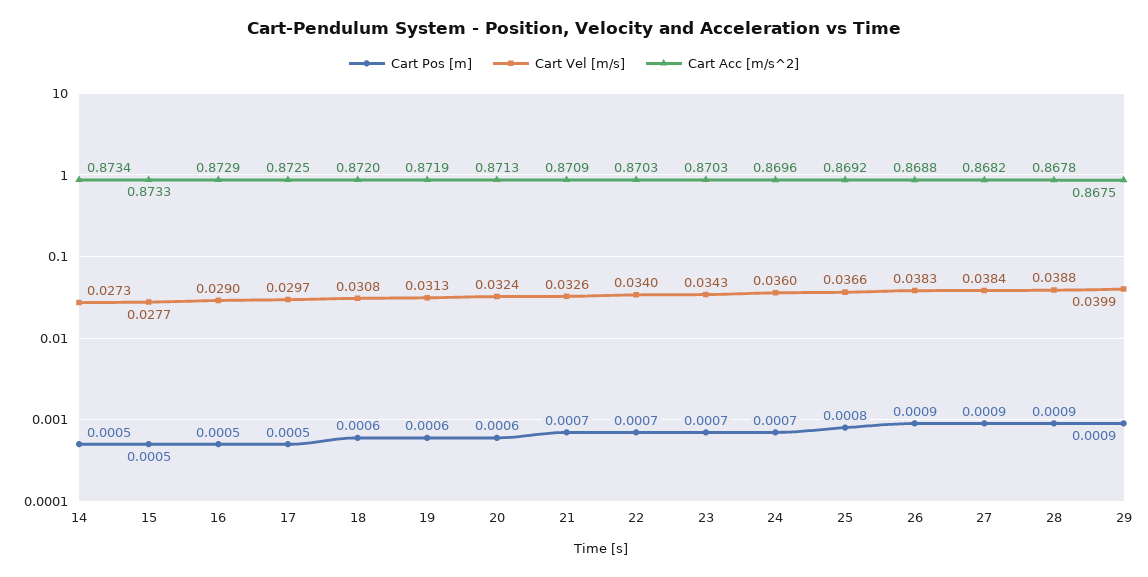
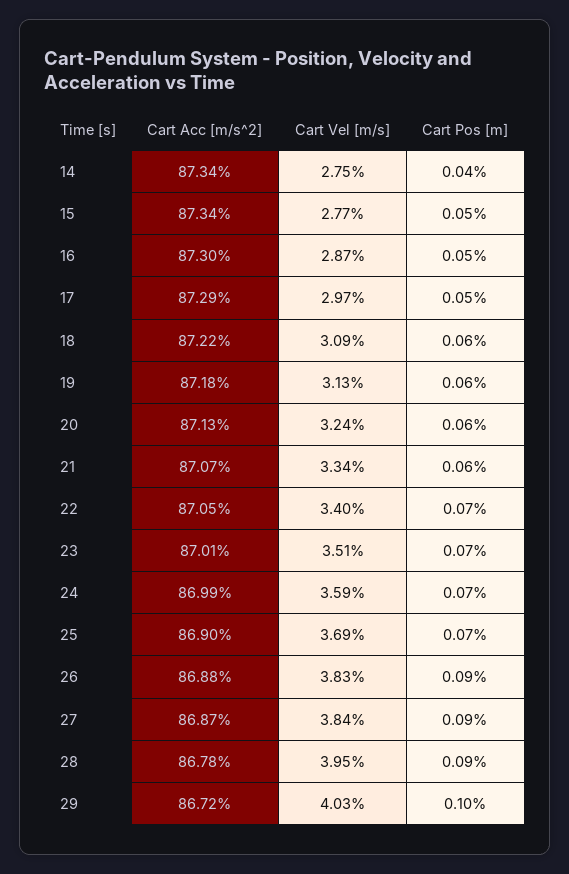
Cart Pos [m], 14: 0.0005 -> 0.0004
Cart Vel [m/s], 14: 0.0273 -> 0.0275
Cart Acc [m/s^2], 15: 0.8733 -> 0.8734
Cart Vel [m/s], 16: 0.029 -> 0.0287
Cart Acc [m/s^2], 16: 0.8729 -> 0.873
Cart Acc [m/s^2], 17: 0.8725 -> 0.8729
Cart Vel [m/s], 18: 0.0308 -> 0.0309
Cart Acc [m/s^2], 18: 0.872 -> 0.8722
Cart Acc [m/s^2], 19: 0.8719 -> 0.8718
Cart Pos [m], 21: 0.0007 -> 0.0006
Cart Vel [m/s], 21: 0.0326 -> 0.0334
Cart Acc [m/s^2], 21: 0.8709 -> 0.8707
Cart Acc [m/s^2], 22: 0.8703 -> 0.8705
Cart Vel [m/s], 23: 0.0343 -> 0.0351
Cart Acc [m/s^2], 23: 0.8703 -> 0.8701
Cart Vel [m/s], 24: 0.036 -> 0.0359
Cart Acc [m/s^2], 24: 0.8696 -> 0.8699
Cart Pos [m], 25: 0.0008 -> 0.0007
Cart Vel [m/s], 25: 0.0366 -> 0.0369
Cart Acc [m/s^2], 25: 0.8692 -> 0.869
Cart Acc [m/s^2], 27: 0.8682 -> 0.8687
Cart Vel [m/s], 28: 0.0388 -> 0.0395
Cart Pos [m], 29: 0.0009 -> 0.001
Cart Vel [m/s], 29: 0.0399 -> 0.0403
Cart Acc [m/s^2], 29: 0.8675 -> 0.8672

